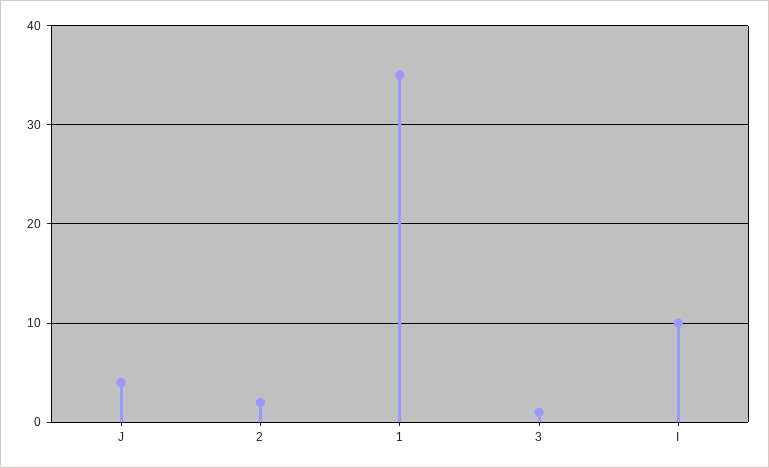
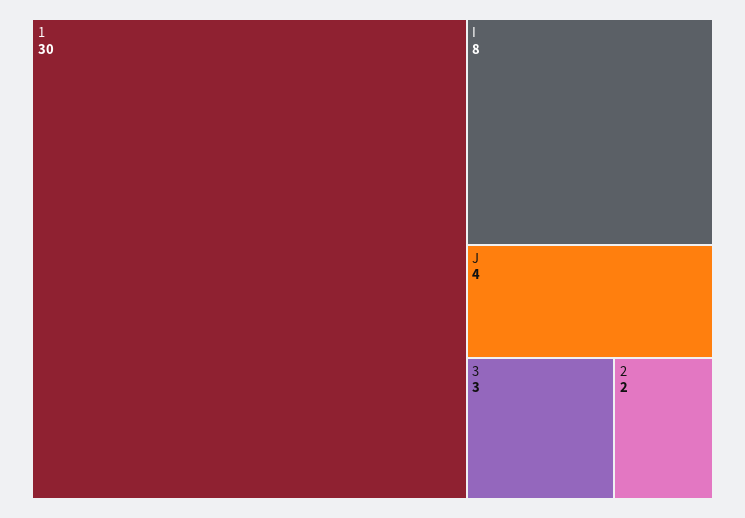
1: 35 -> 30
3: 1 -> 3
I: 10 -> 8

